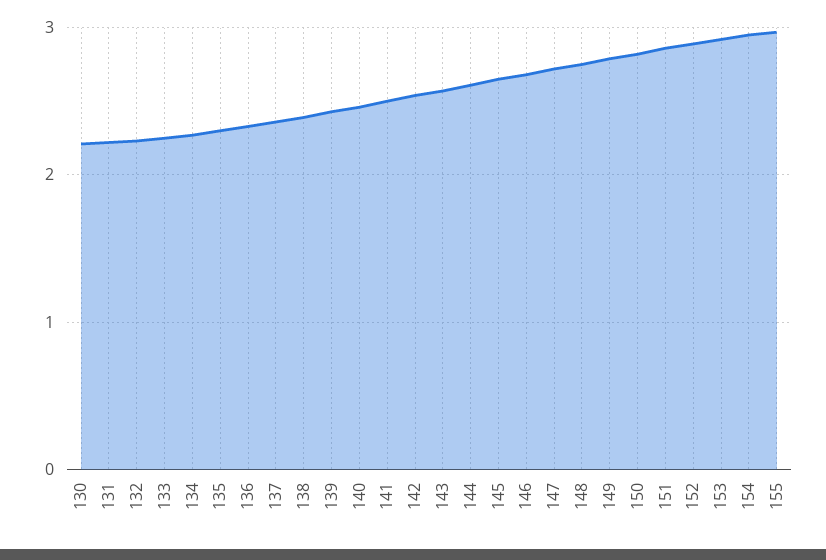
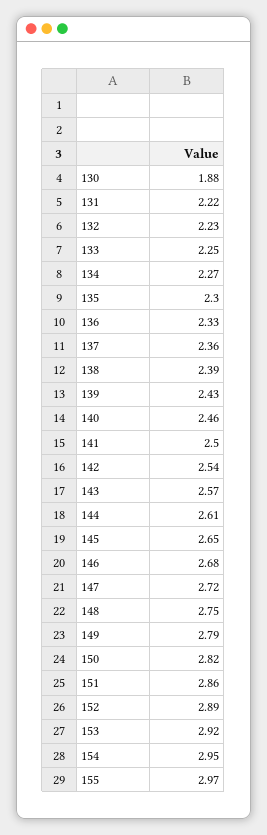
130: 2.2 -> 1.88

